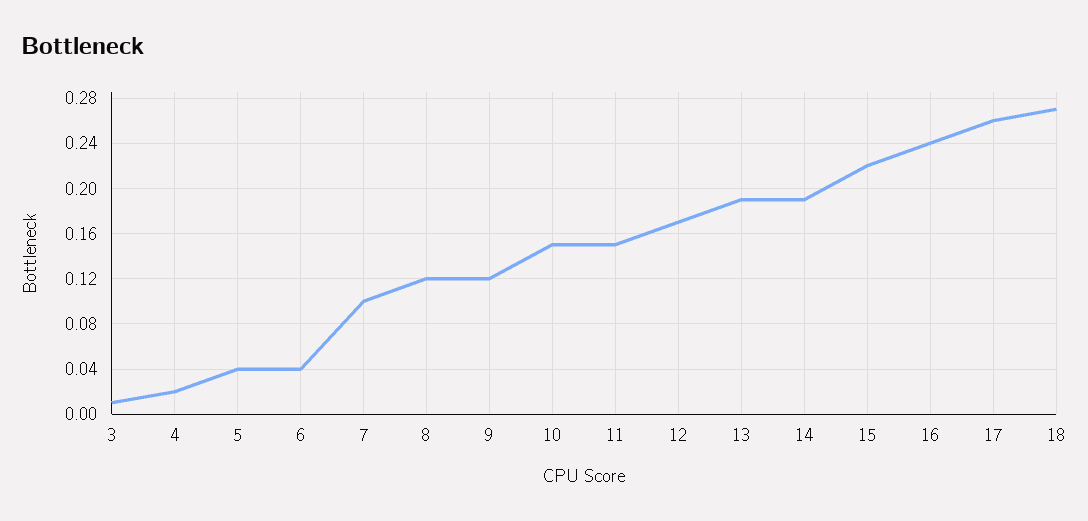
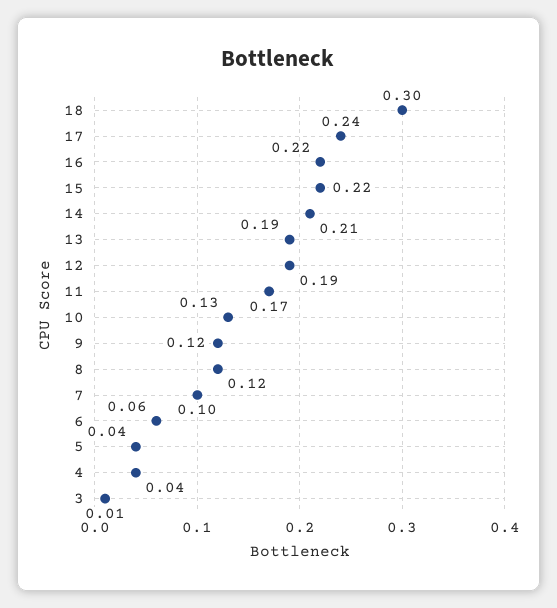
4: 0.02 -> 0.04
6: 0.04 -> 0.06
10: 0.15 -> 0.13
11: 0.15 -> 0.17
12: 0.17 -> 0.19
14: 0.19 -> 0.21
16: 0.24 -> 0.22
17: 0.26 -> 0.24
18: 0.27 -> 0.3

